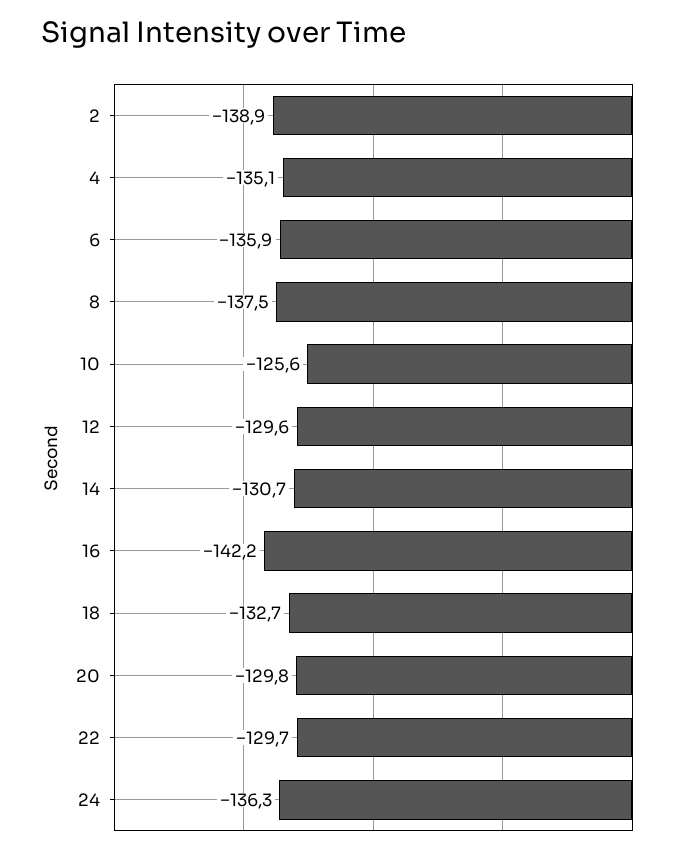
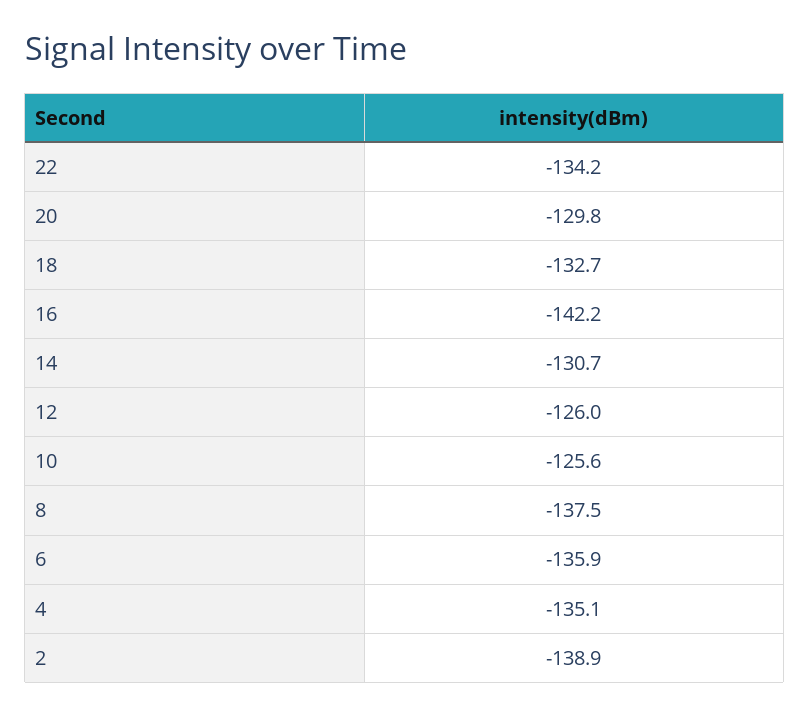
12: -129.6 -> -126
22: -129.7 -> -134.2
24: -136.3 -> none

